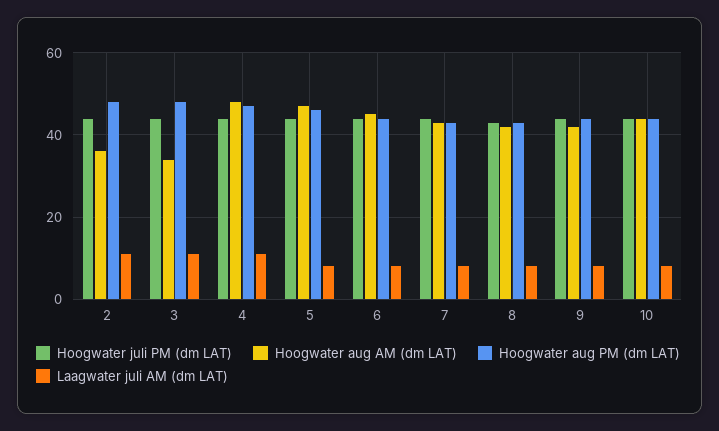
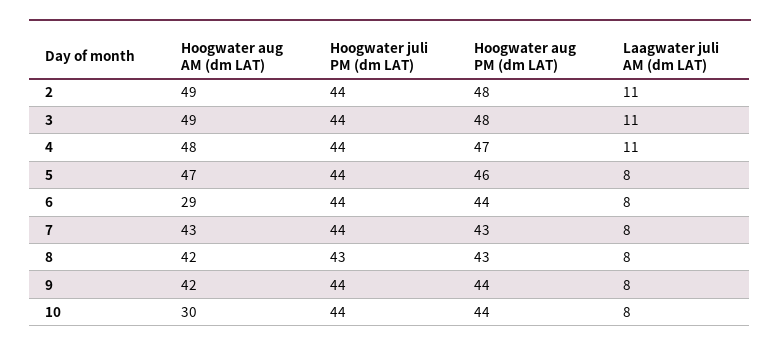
Hoogwater aug AM (dm LAT), 2: 35 -> 49
Hoogwater aug AM (dm LAT), 3: 35 -> 49
Hoogwater aug AM (dm LAT), 6: 45 -> 29
Hoogwater aug AM (dm LAT), 10: 45 -> 30

